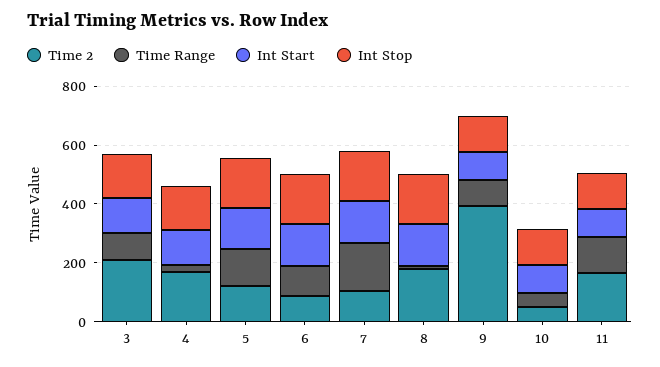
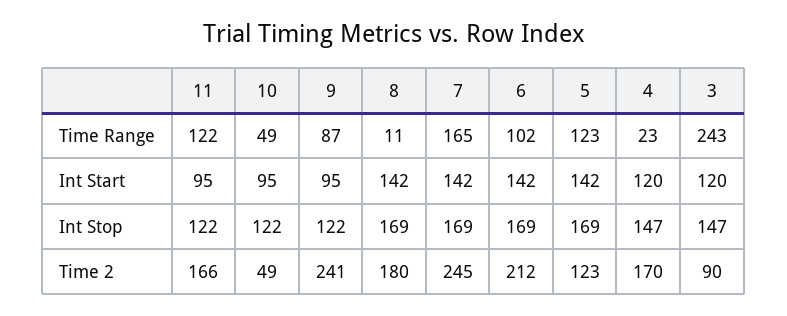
Time 2, 3: 200 -> 90
Time Range, 3: 100 -> 243
Time 2, 6: 100 -> 212
Time 2, 7: 100 -> 245
Time 2, 9: 400 -> 241

